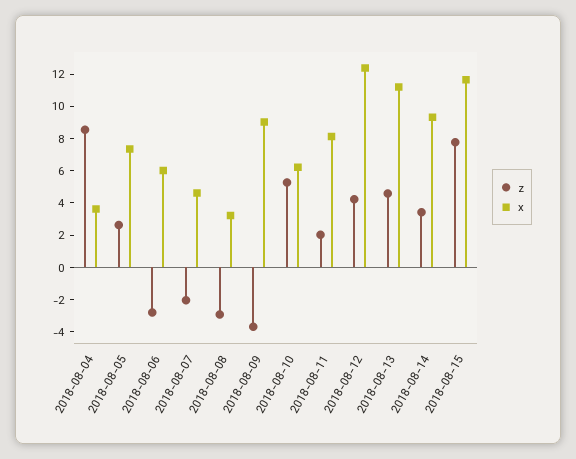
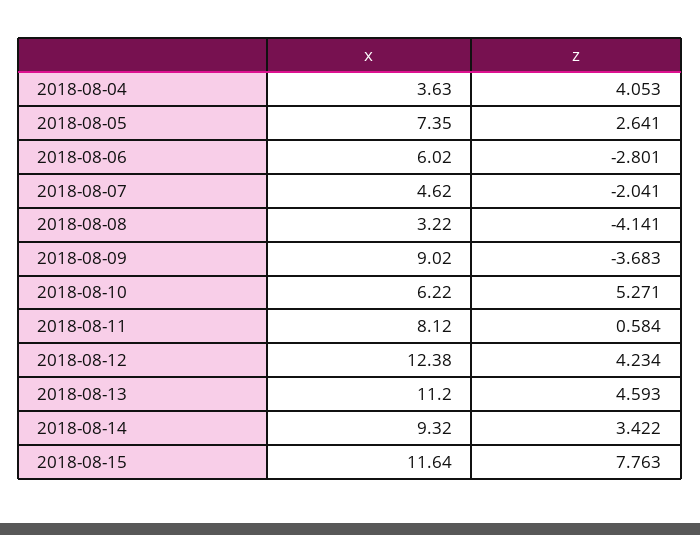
z, 2018-08-04: 8.5 -> 4.053
z, 2018-08-08: -3 -> -4.141
z, 2018-08-11: 2 -> 0.584

